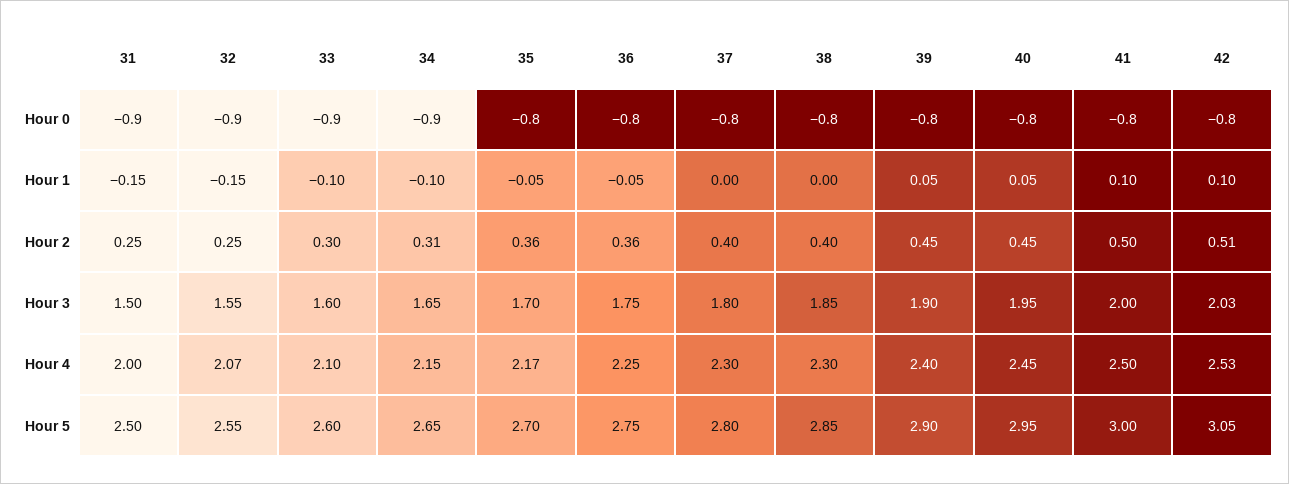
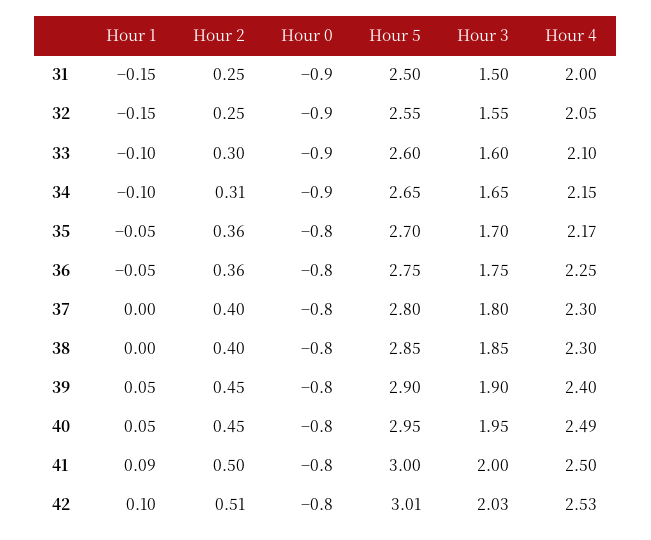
41, Hour 1: 0.1 -> 0.09
32, Hour 4: 2.07 -> 2.05
40, Hour 4: 2.45 -> 2.49
42, Hour 5: 3.05 -> 3.01

